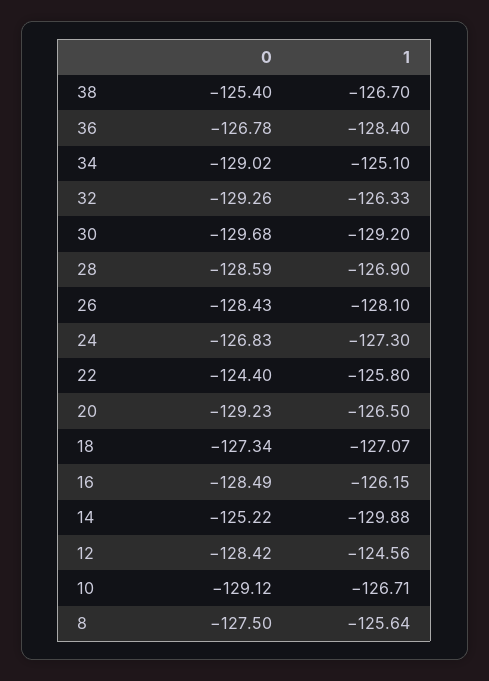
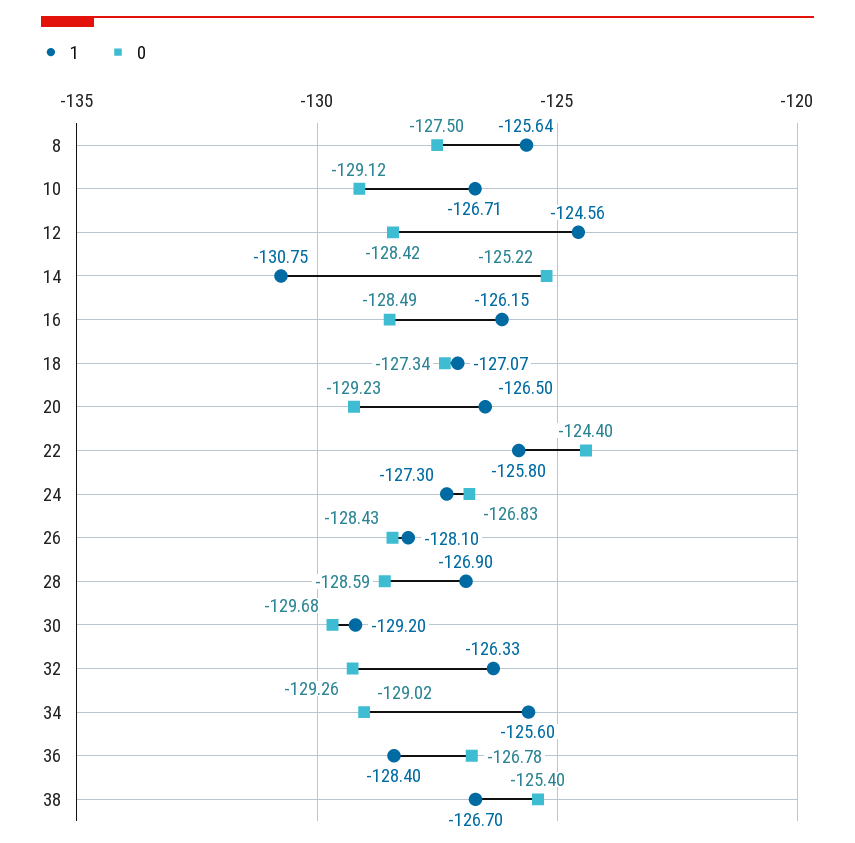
1, 34: -125.1 -> -125.6
1, 14: -129.88 -> -130.75

